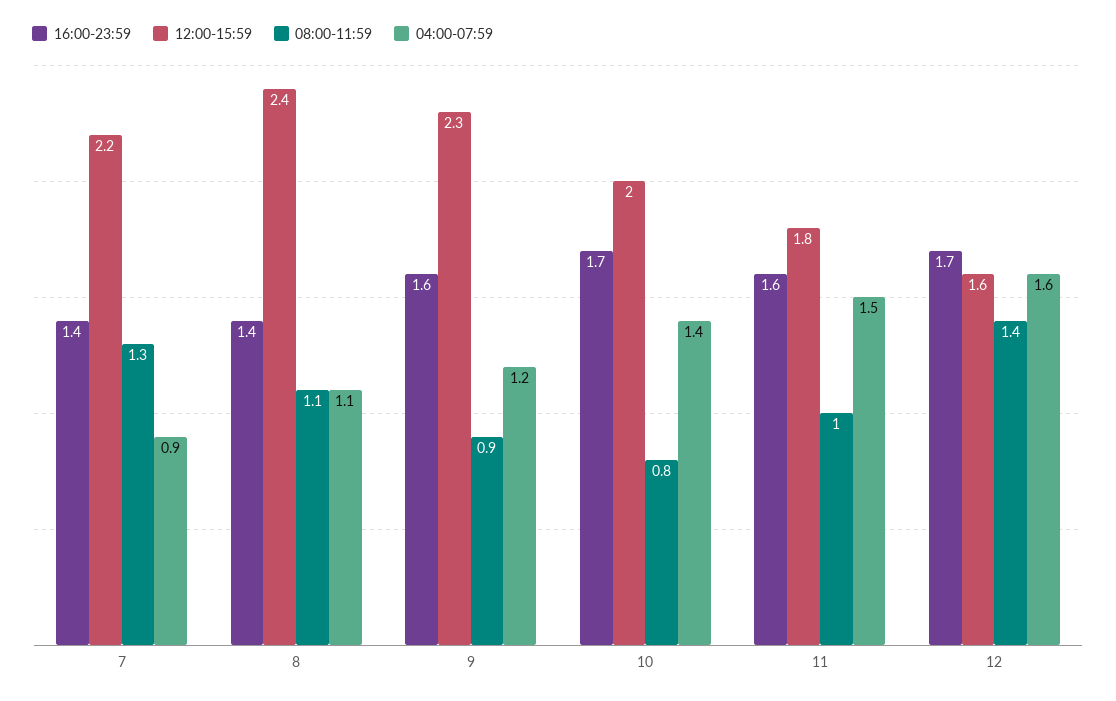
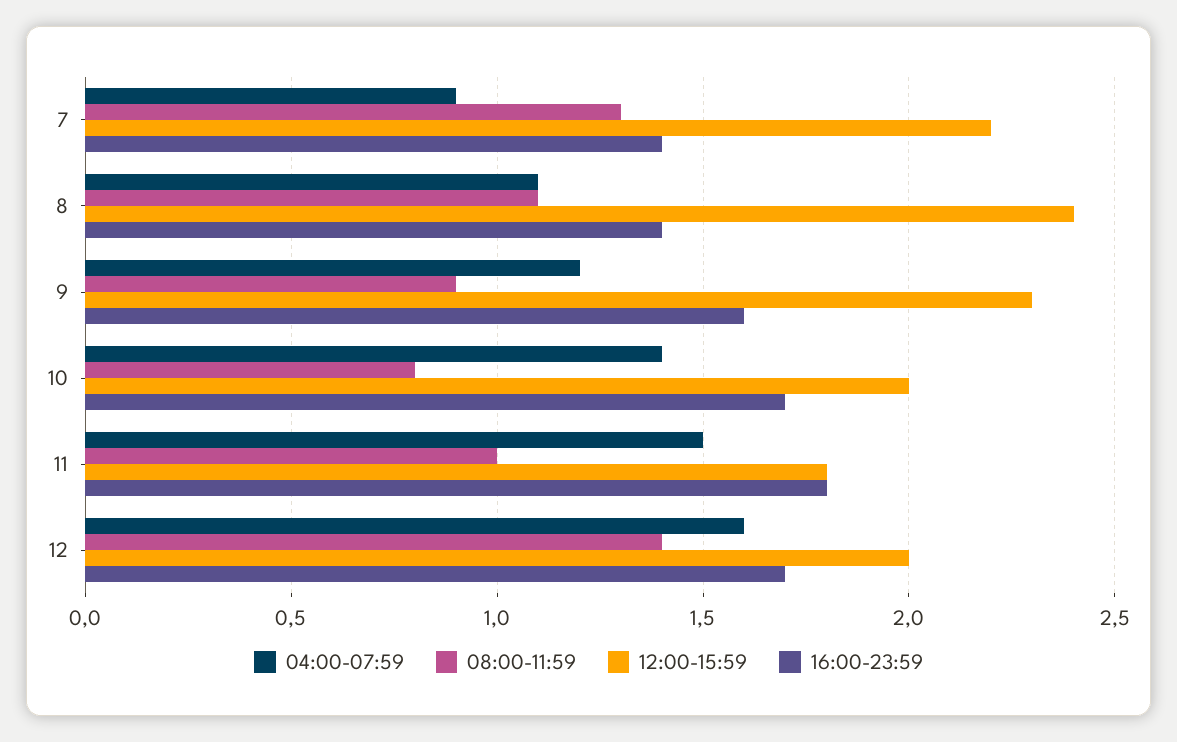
16:00-23:59, 11: 1.6 -> 1.8
12:00-15:59, 12: 1.6 -> 2

